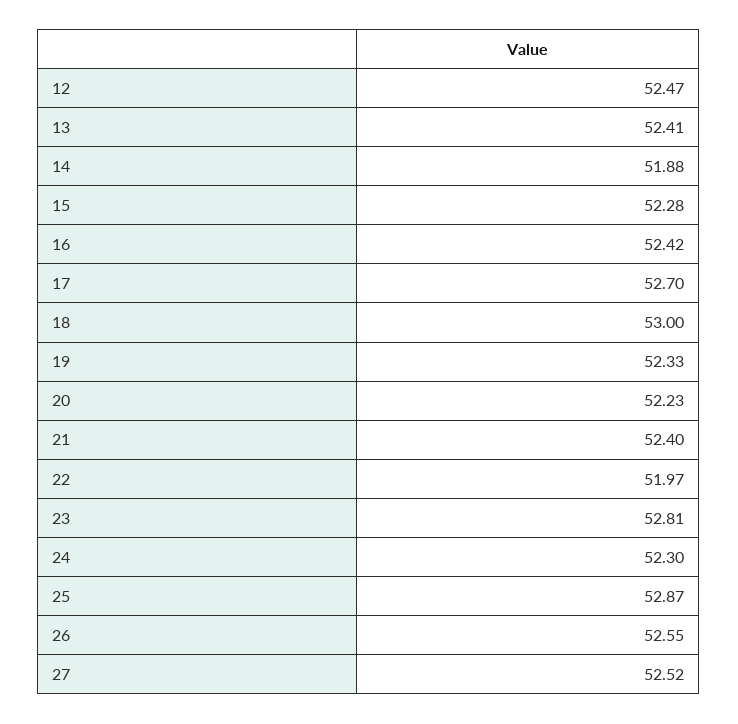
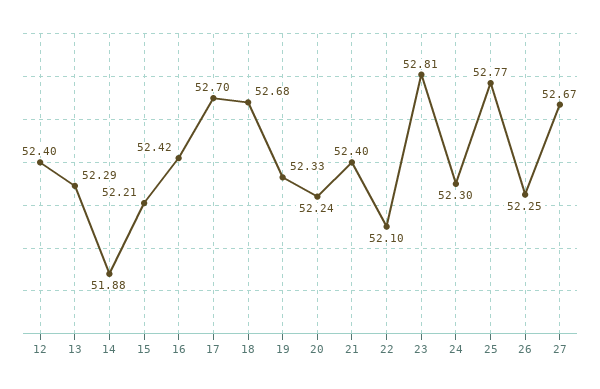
12: 52.47 -> 52.4
13: 52.41 -> 52.29
15: 52.28 -> 52.21
18: 53 -> 52.68
20: 52.23 -> 52.24
22: 51.97 -> 52.1
25: 52.87 -> 52.77
26: 52.55 -> 52.25
27: 52.52 -> 52.67

